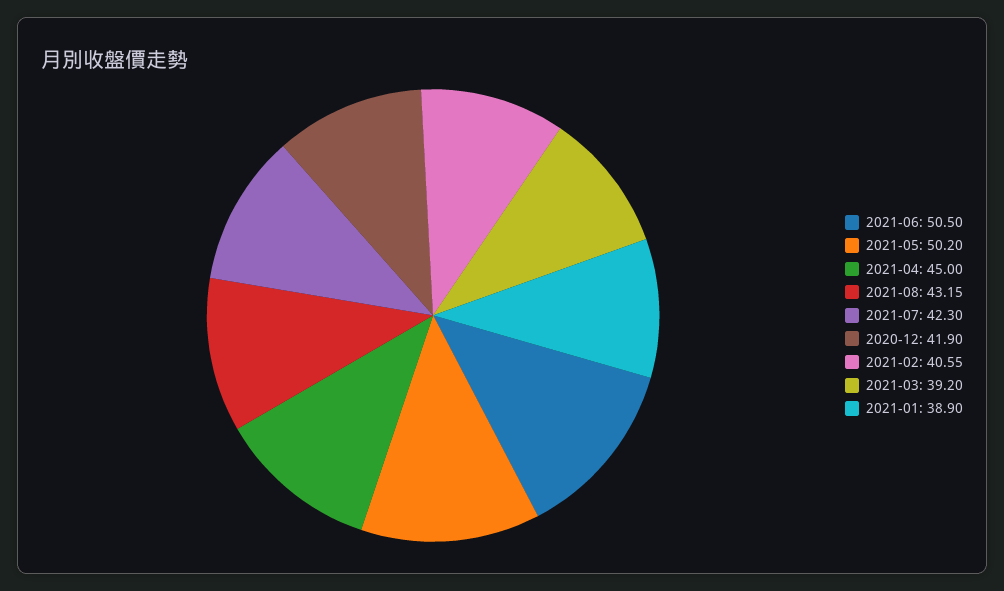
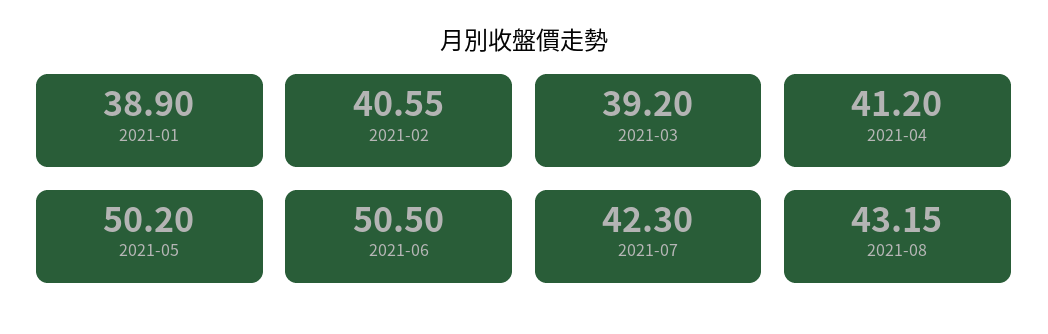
2021-04: 45 -> 41.2
2020-12: 41.9 -> none

